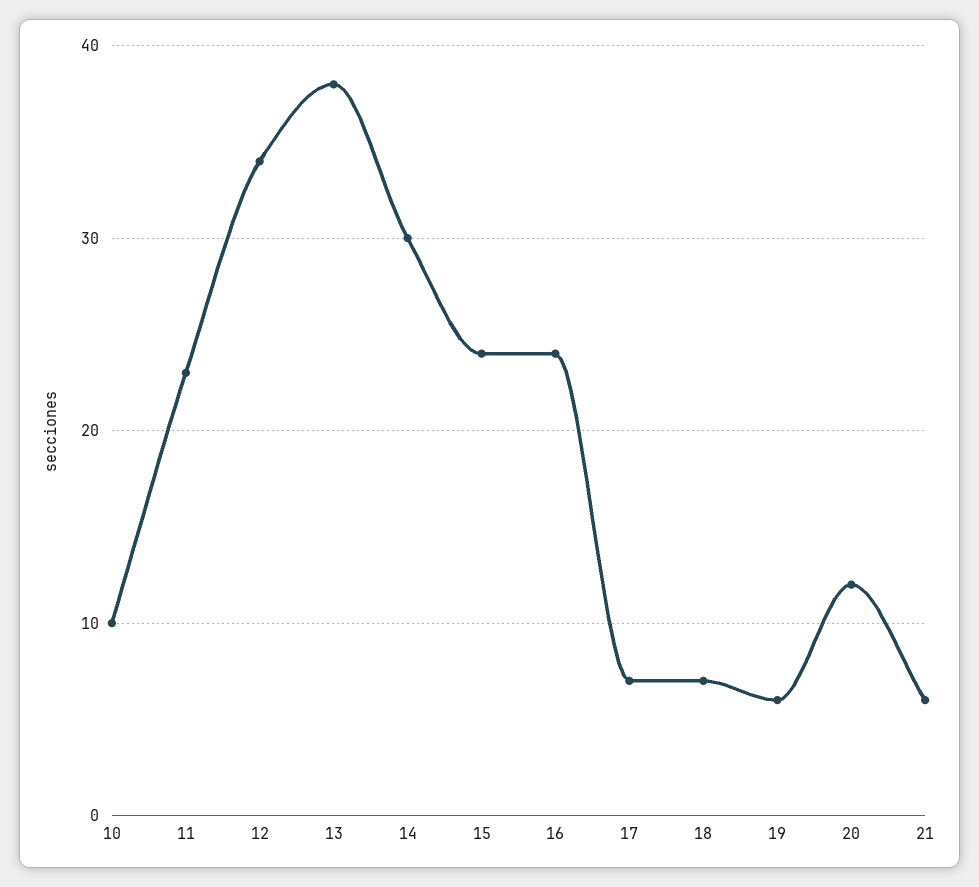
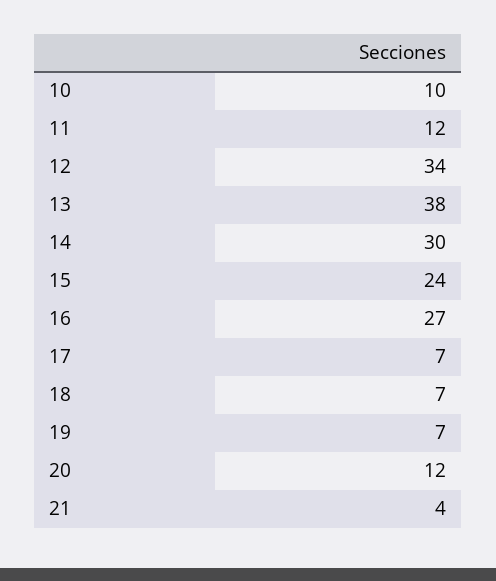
11: 23 -> 12
16: 24 -> 27
19: 6 -> 7
21: 6 -> 4

